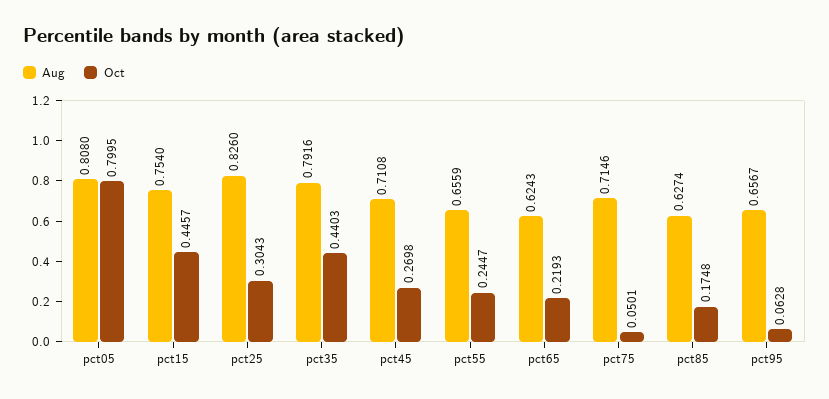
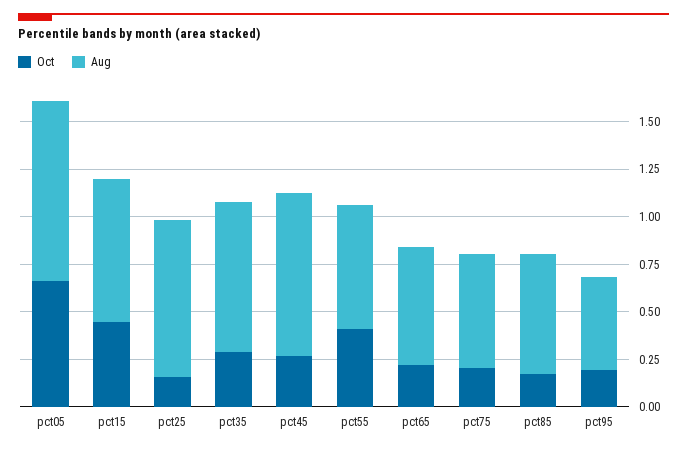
Aug, pct05: 0.808 -> 0.95
Oct, pct05: 0.7995 -> 0.65
Oct, pct25: 0.3043 -> 0.15
Oct, pct35: 0.4403 -> 0.3
Aug, pct45: 0.7108 -> 0.85
Oct, pct55: 0.2447 -> 0.4
Aug, pct75: 0.7146 -> 0.6
Oct, pct75: 0.0501 -> 0.2
Aug, pct95: 0.6567 -> 0.5
Oct, pct95: 0.0628 -> 0.2

